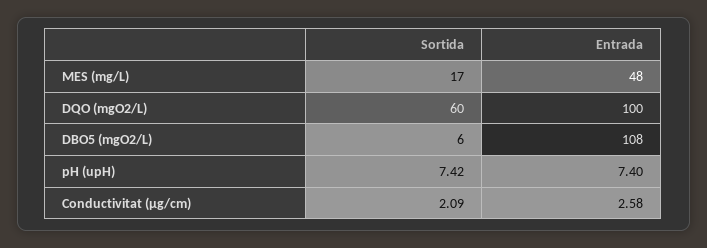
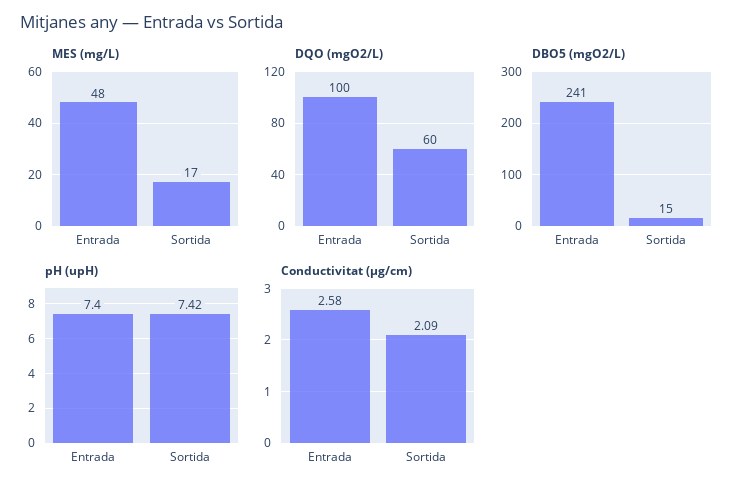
DBO5 (mgO2/L), Sortida: 6 -> 15
DBO5 (mgO2/L), Entrada: 108 -> 241

